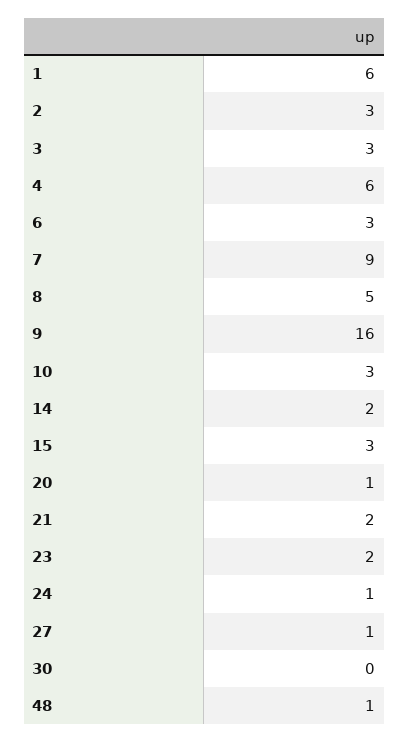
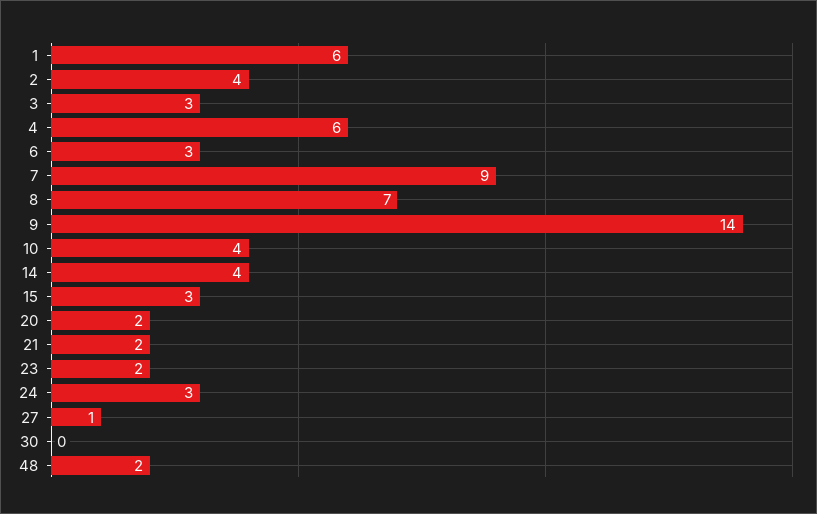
2: 3 -> 4
8: 5 -> 7
9: 16 -> 14
10: 3 -> 4
14: 2 -> 4
20: 1 -> 2
24: 1 -> 3
48: 1 -> 2

